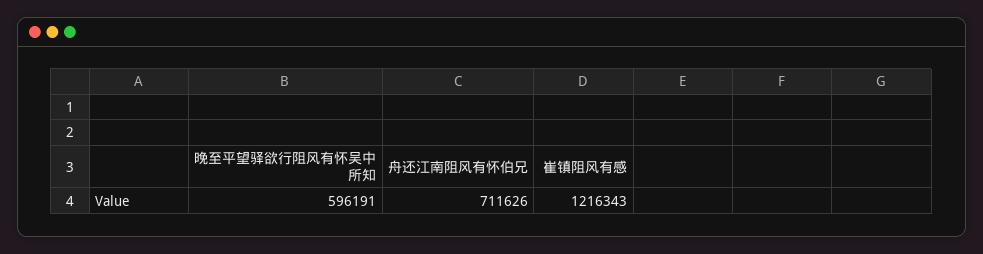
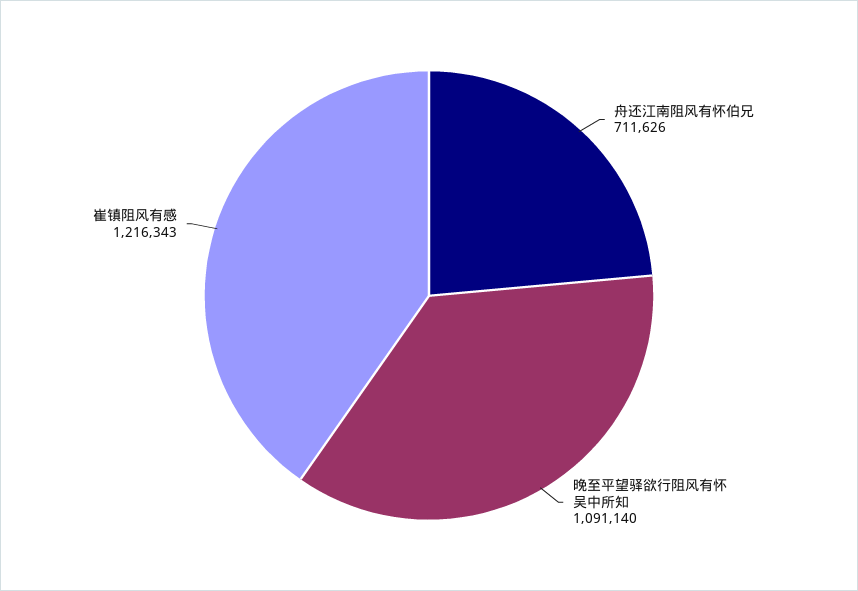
晚至平望驿欲行阻风有怀吴中所知: 596191 -> 1091140

